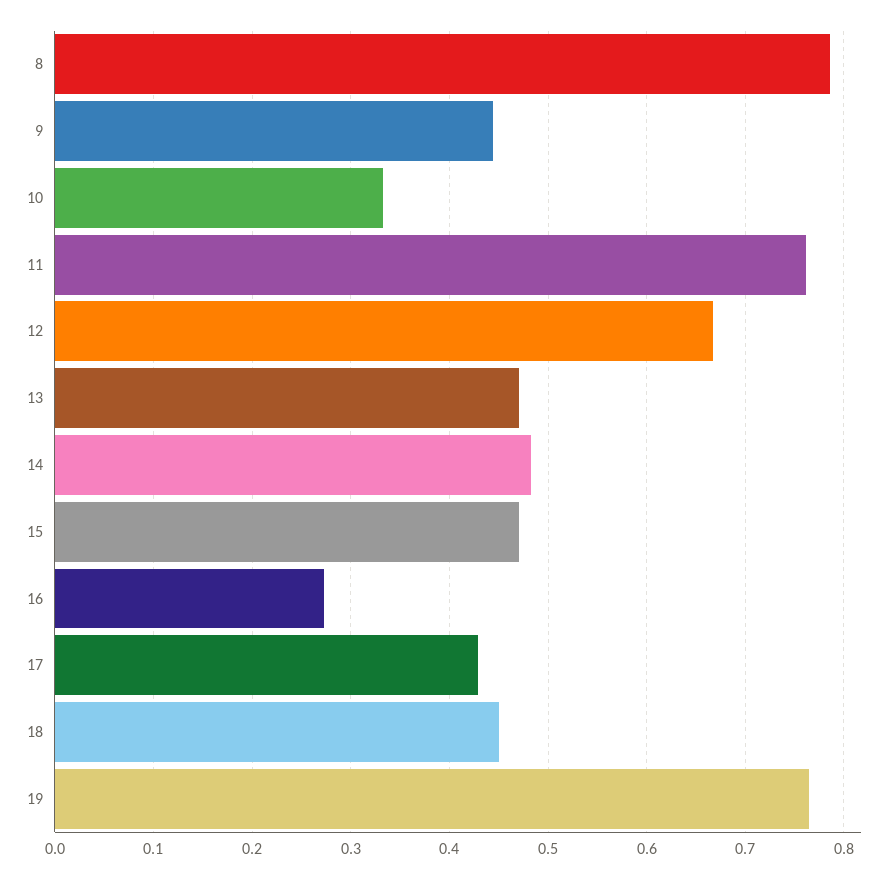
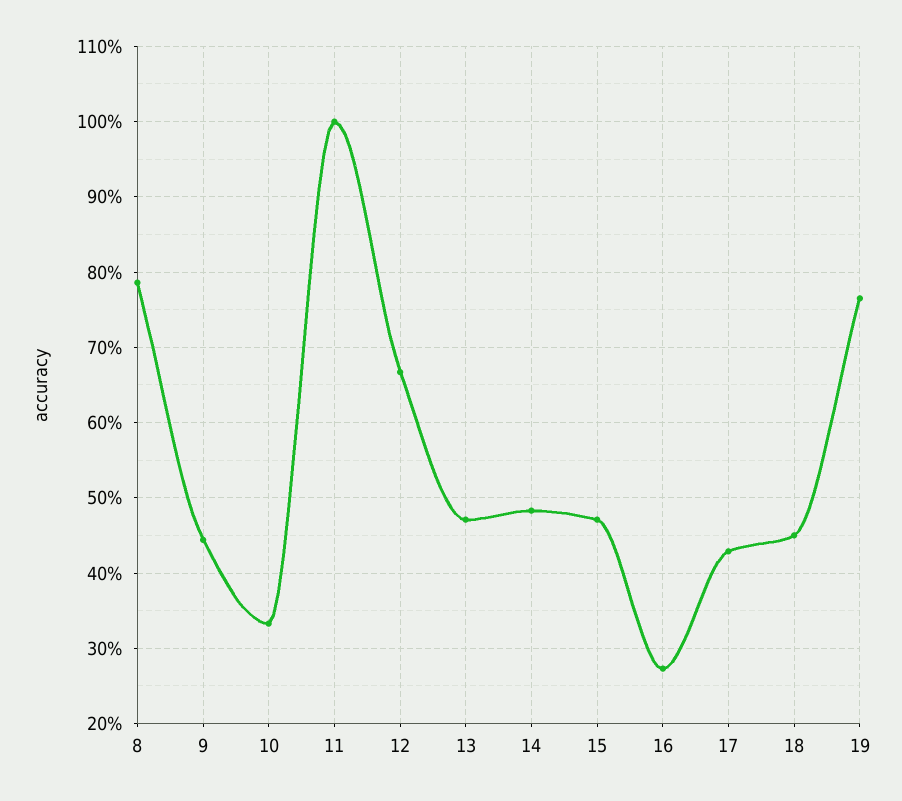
11: 0.76 -> 1

